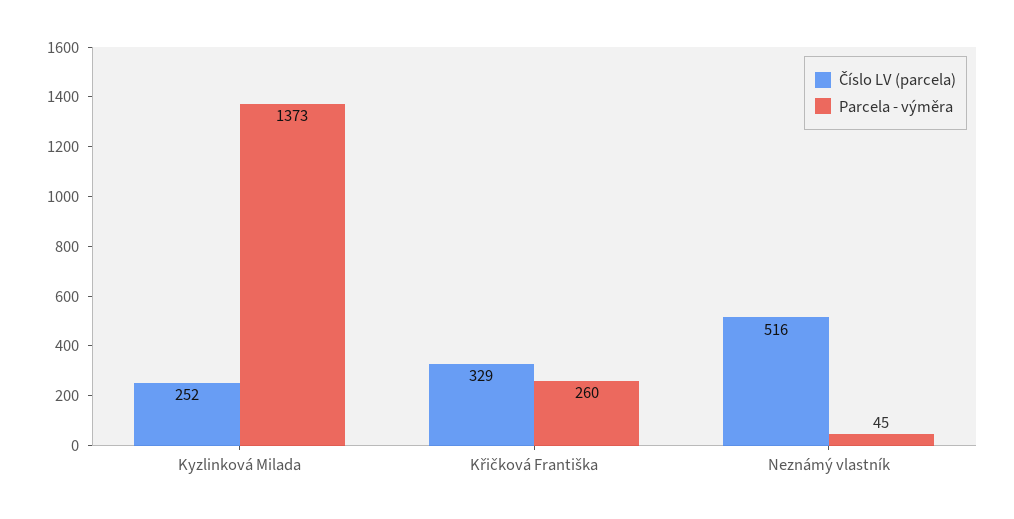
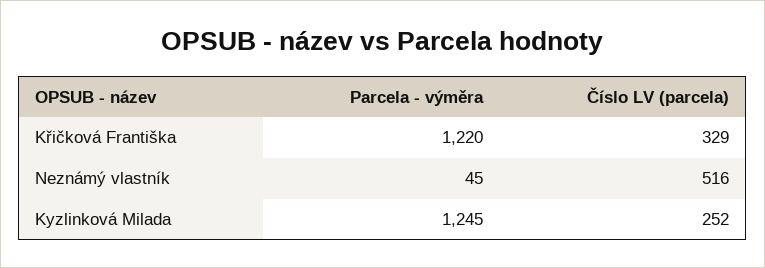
Parcela - výměra, Kyzlinková Milada: 1373 -> 1245
Parcela - výměra, Křičková Františka: 260 -> 1220

